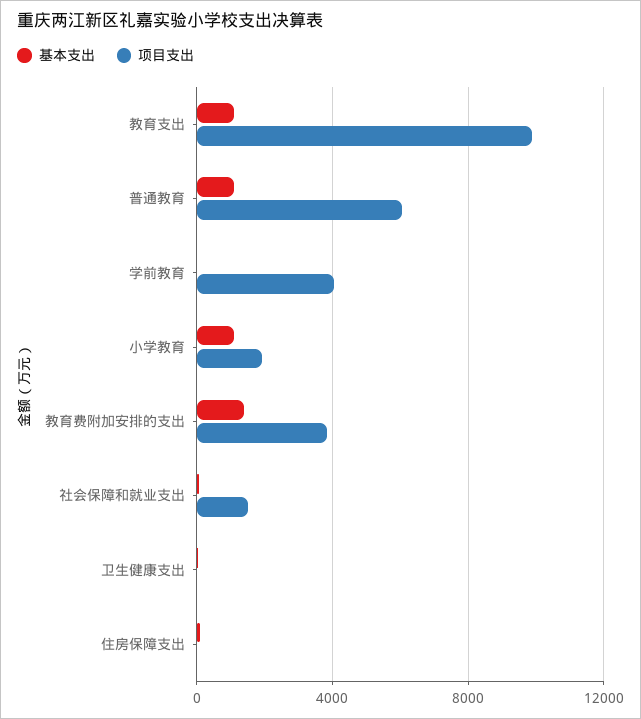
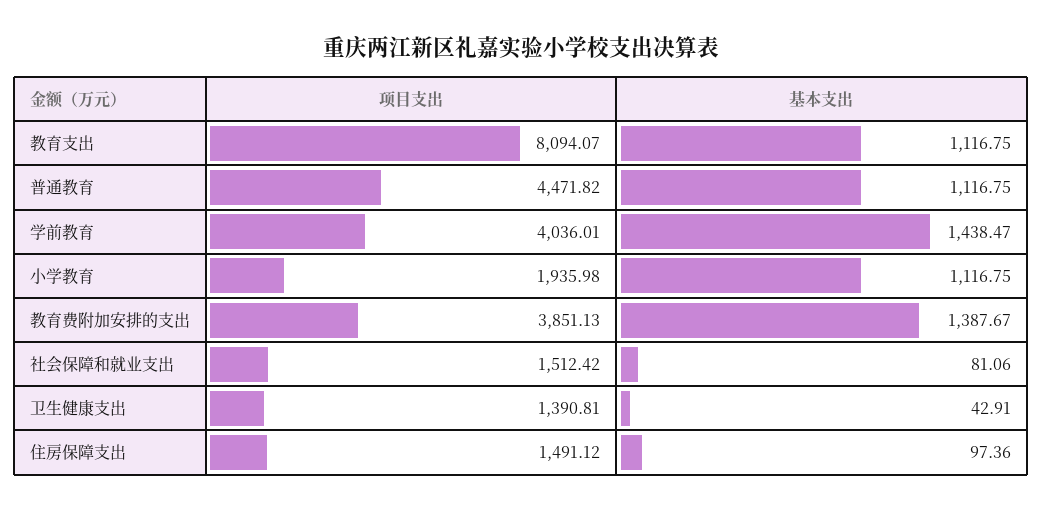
项目支出, 教育支出: 10000 -> 8094.07
项目支出, 普通教育: 6000 -> 4471.82
基本支出, 学前教育: 0 -> 1438.47
项目支出, 卫生健康支出: 0 -> 1390.81
项目支出, 住房保障支出: 0 -> 1491.12

